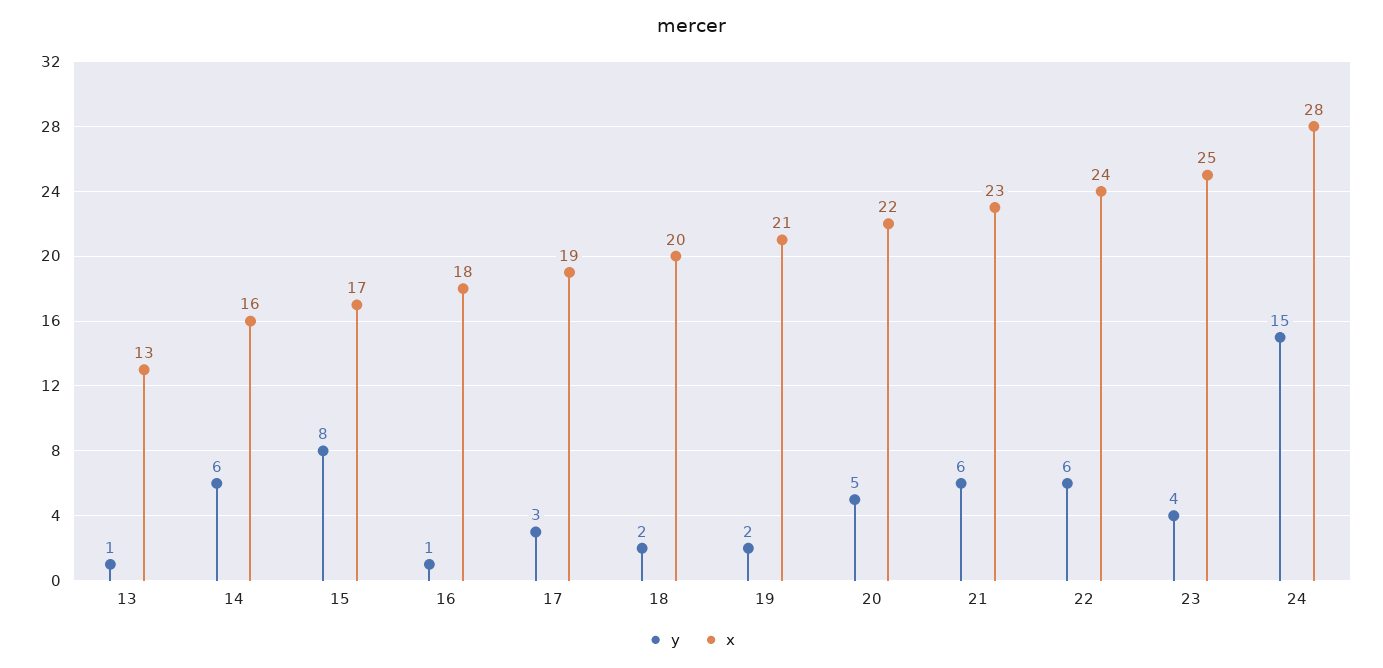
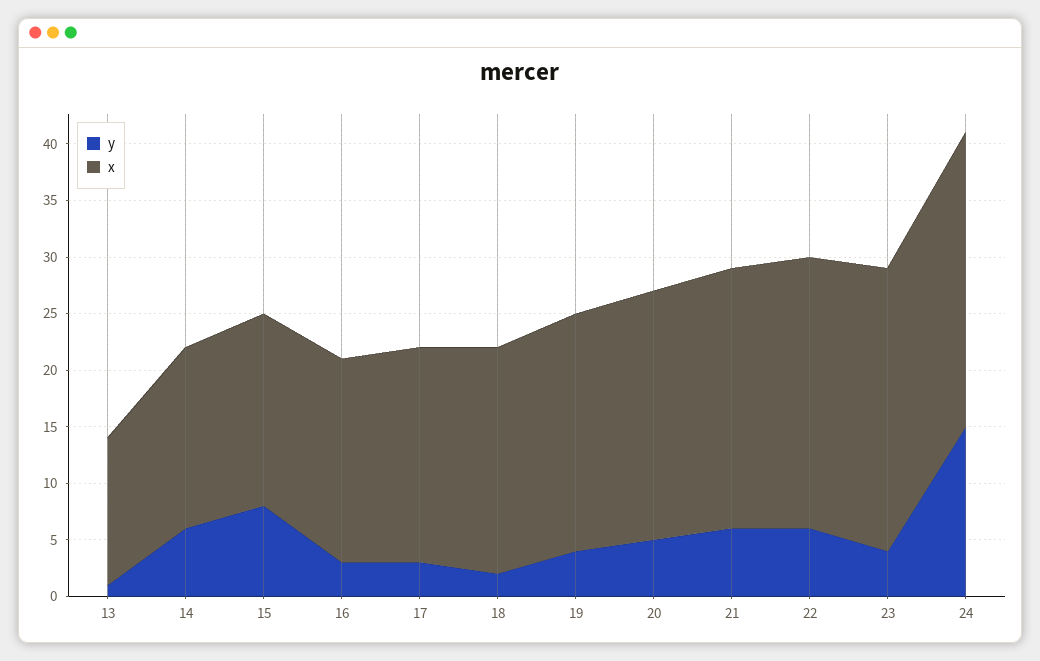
y, 16: 1 -> 3
y, 19: 2 -> 4
x, 24: 28 -> 26

